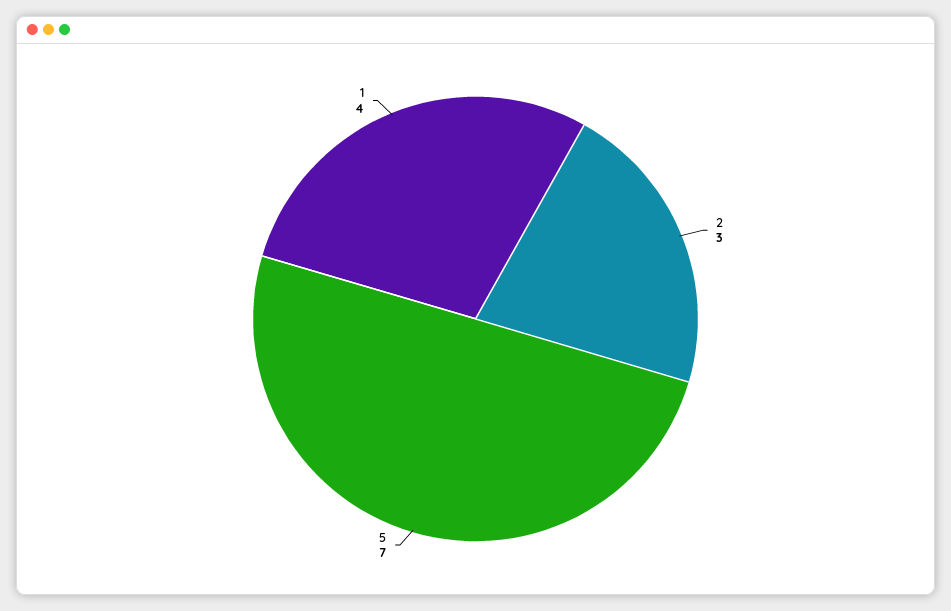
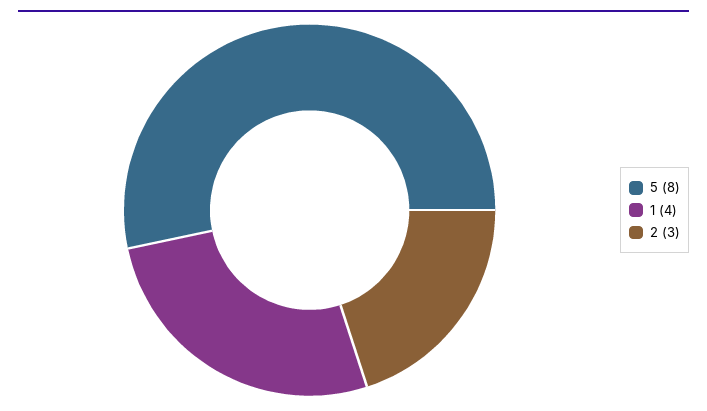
5: 7 -> 8

